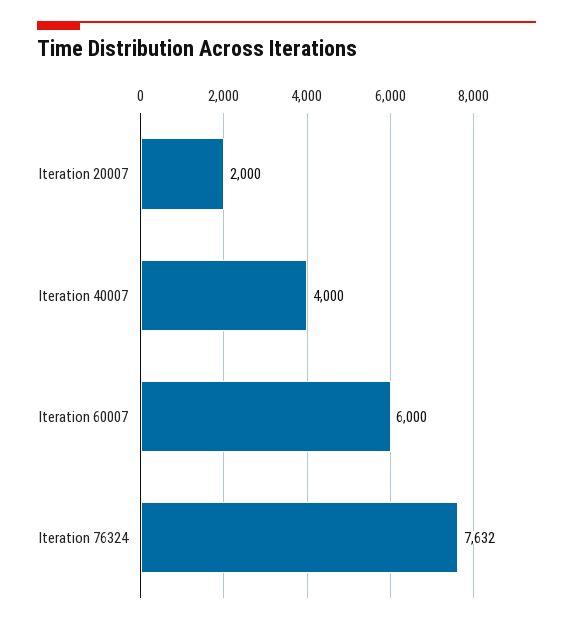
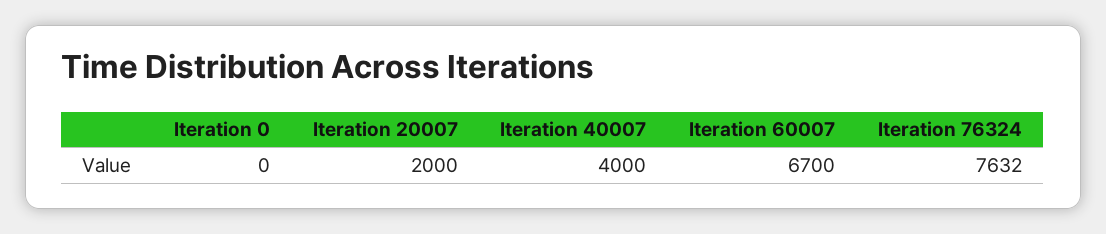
Iteration 60007: 6000 -> 6700
Iteration 0: none -> 0

